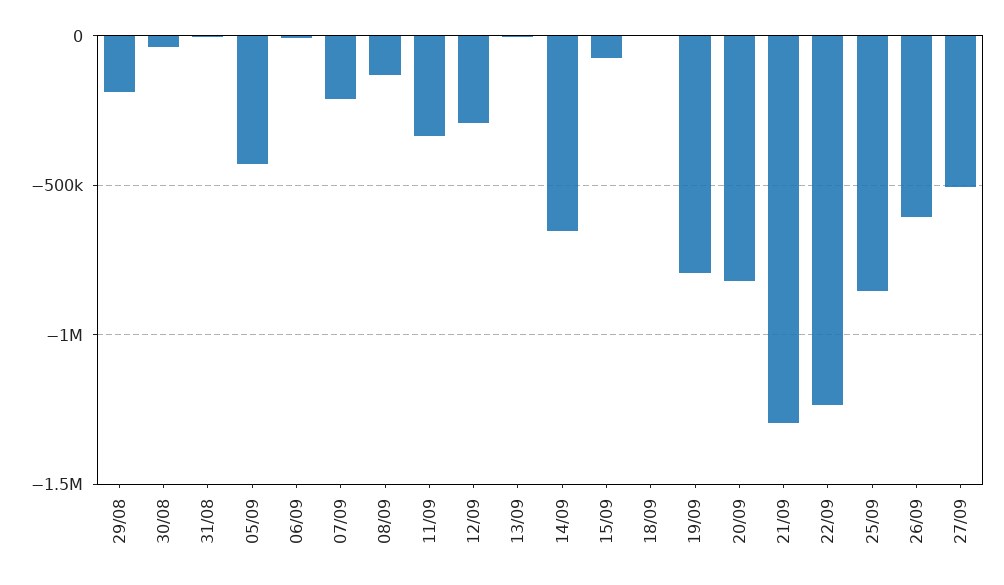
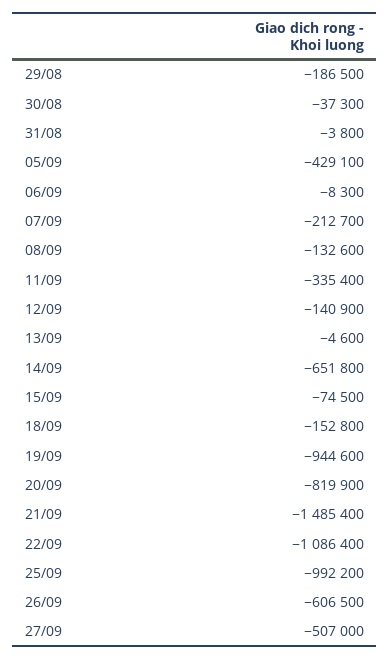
12/09: -300000 -> -140900
18/09: 0 -> -152800
19/09: -800000 -> -944600
21/09: -1300000 -> -1485400
22/09: -1250000 -> -1086400
25/09: -850000 -> -992200

